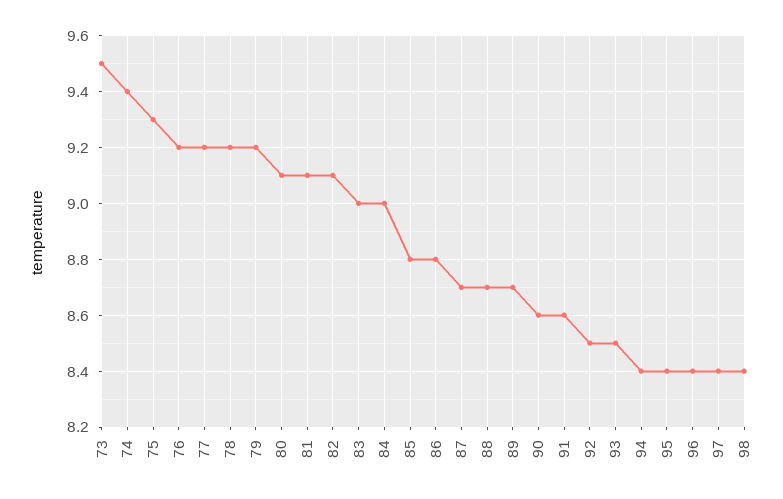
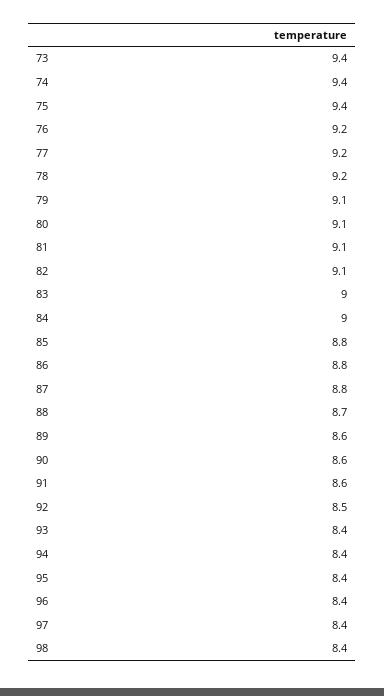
73: 9.5 -> 9.4
75: 9.3 -> 9.4
79: 9.2 -> 9.1
87: 8.7 -> 8.8
89: 8.7 -> 8.6
93: 8.5 -> 8.4

